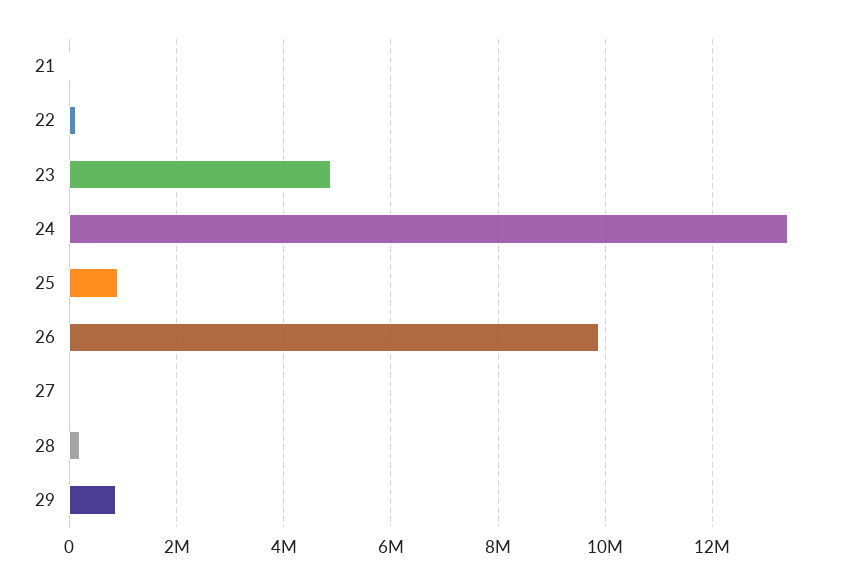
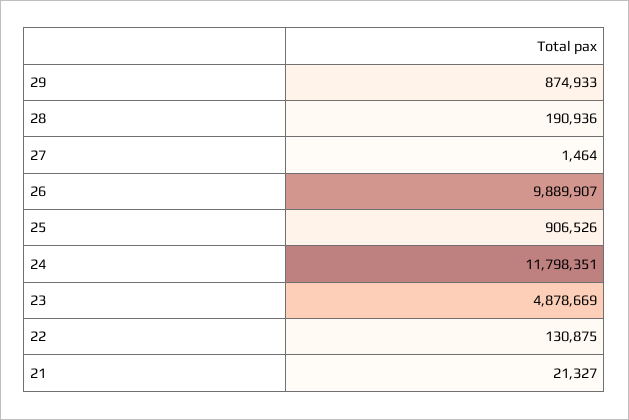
24: 13400000 -> 11798351

